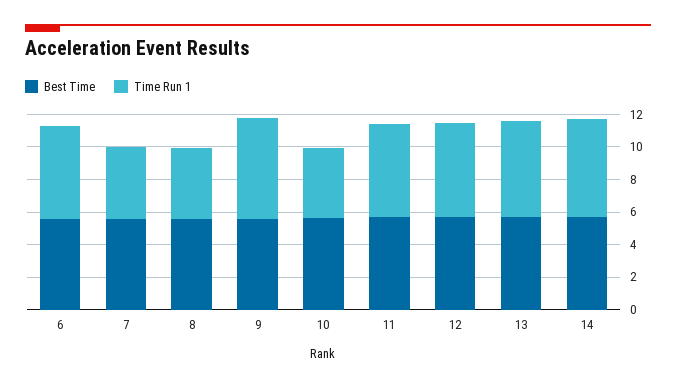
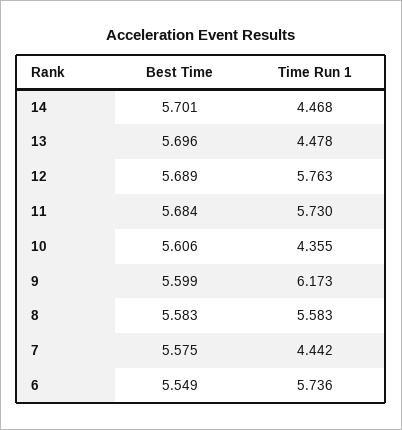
Time Run 1, 8: 4.5 -> 5.583
Time Run 1, 13: 6 -> 4.478
Time Run 1, 14: 6 -> 4.468

